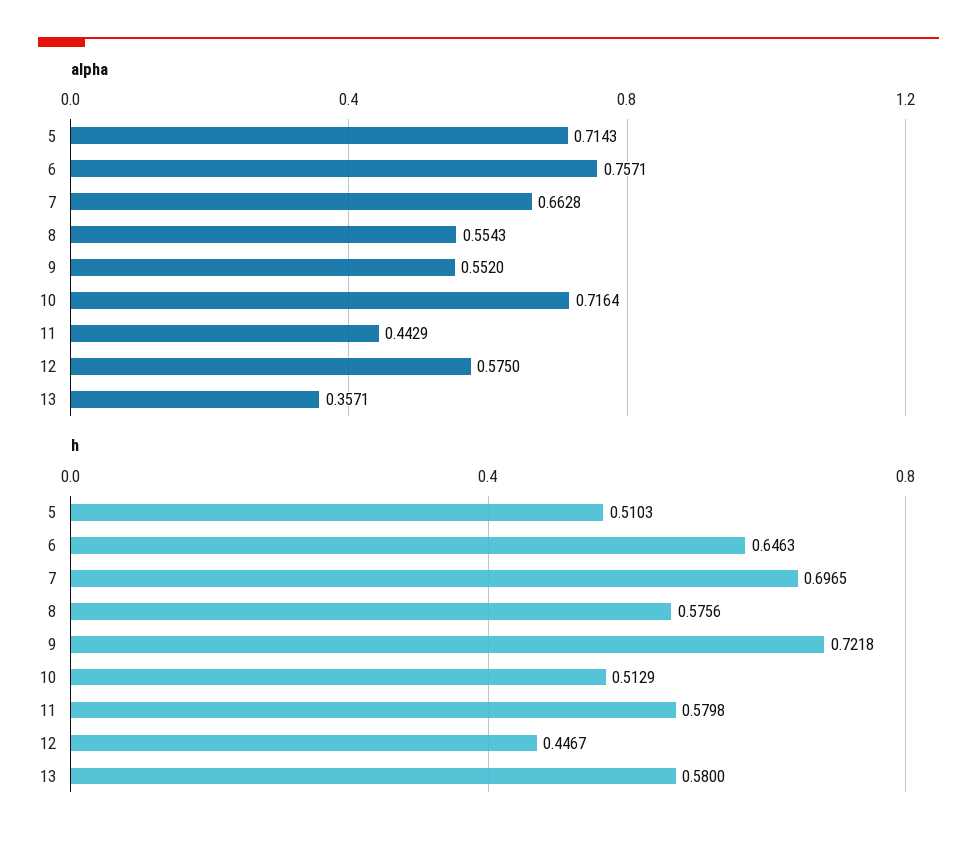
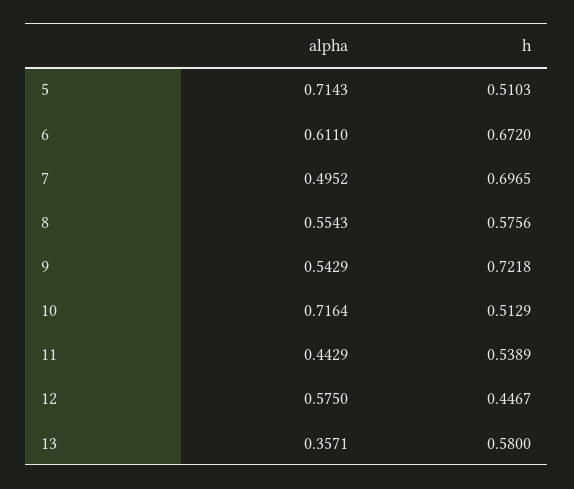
alpha, 6: 0.7571 -> 0.611
alpha, 7: 0.6628 -> 0.4952
alpha, 9: 0.552 -> 0.5429
h, 6: 0.6463 -> 0.672
h, 11: 0.5798 -> 0.5389

